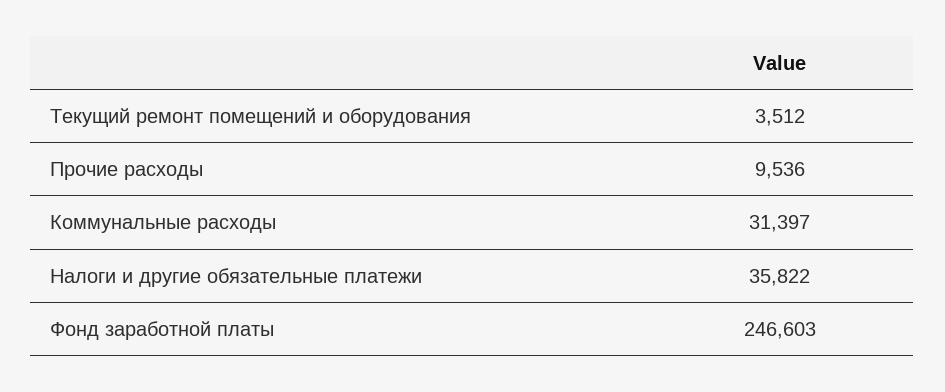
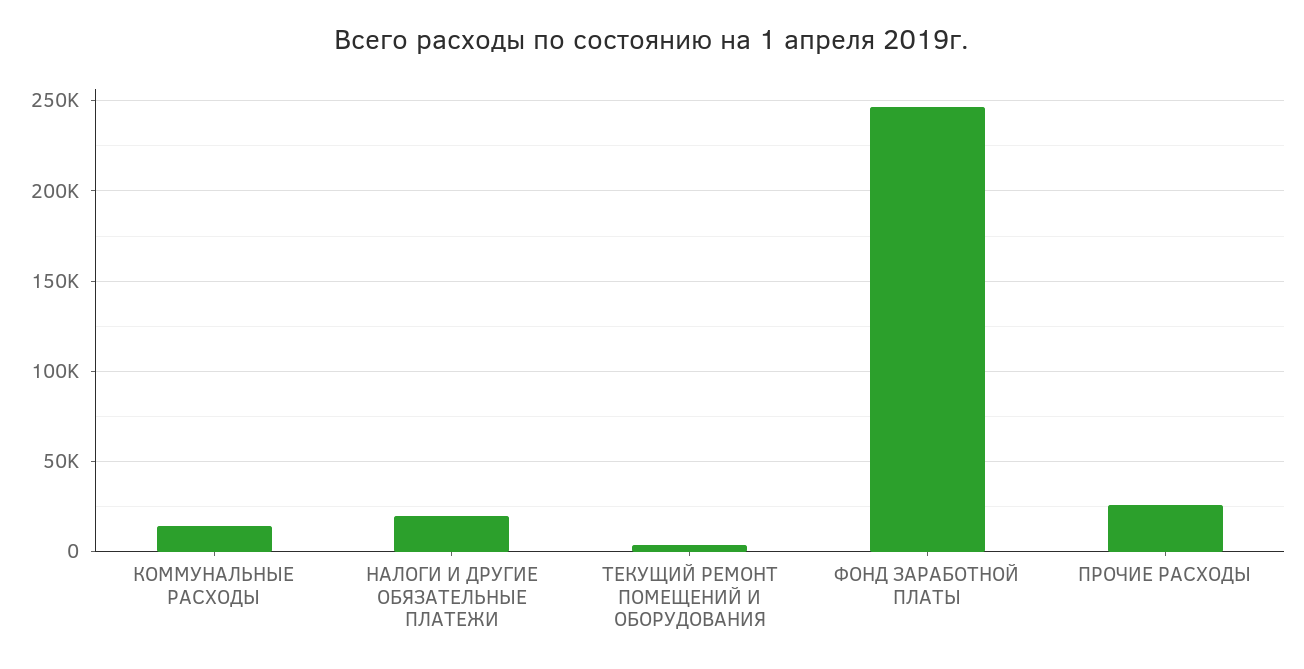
Прочие расходы: 9536 -> 25000
Коммунальные расходы: 31397 -> 15000
Налоги и другие обязательные платежи: 35822 -> 20000

